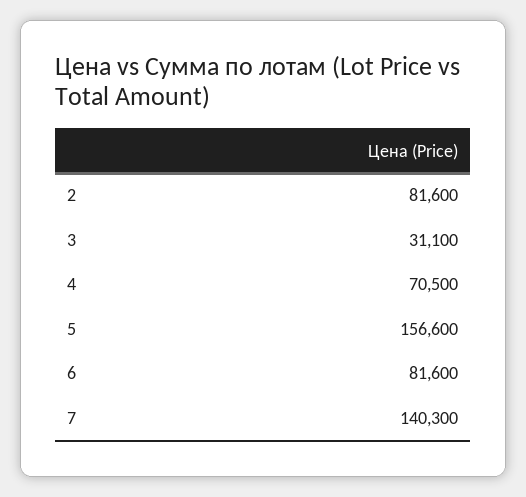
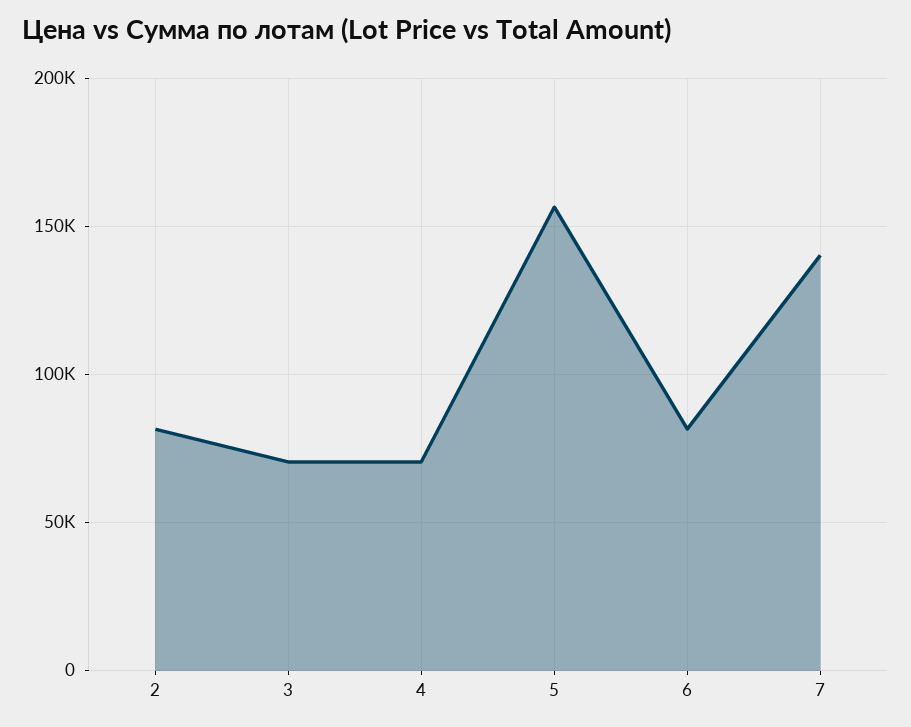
3: 31100 -> 70000

